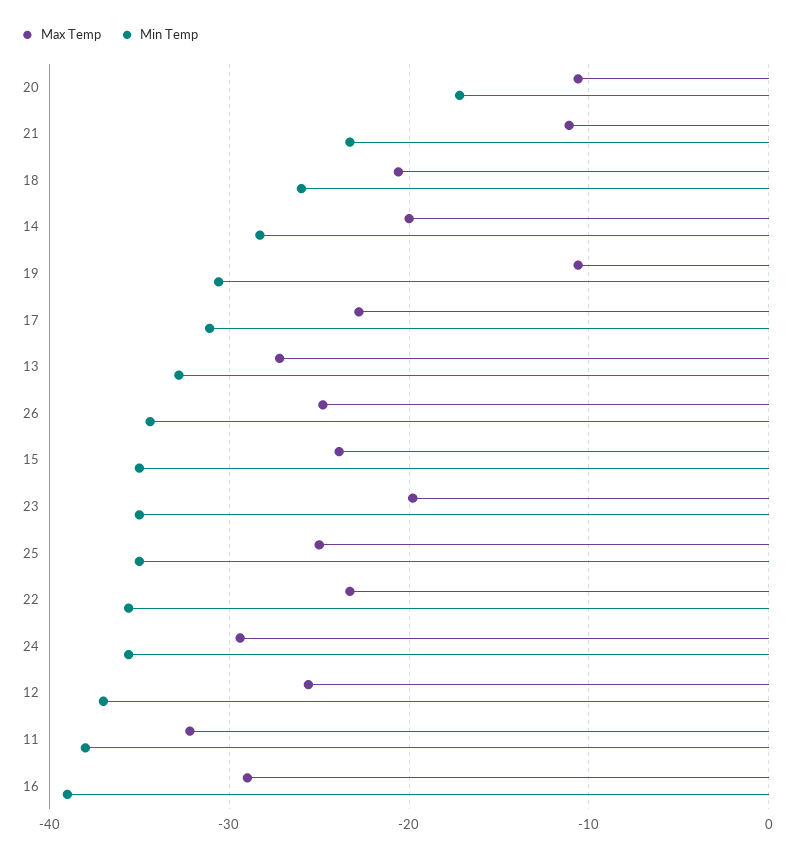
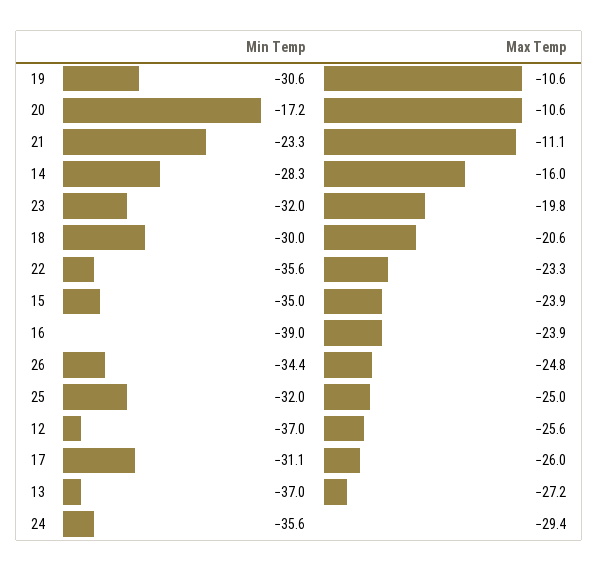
Min Temp, 18: -26 -> -30
Max Temp, 14: -20 -> -16
Max Temp, 17: -23 -> -26
Min Temp, 13: -33 -> -37
Min Temp, 23: -35 -> -32
Min Temp, 25: -35 -> -32
Max Temp, 11: -32 -> none
Min Temp, 11: -38 -> none
Max Temp, 16: -29 -> -23.9

